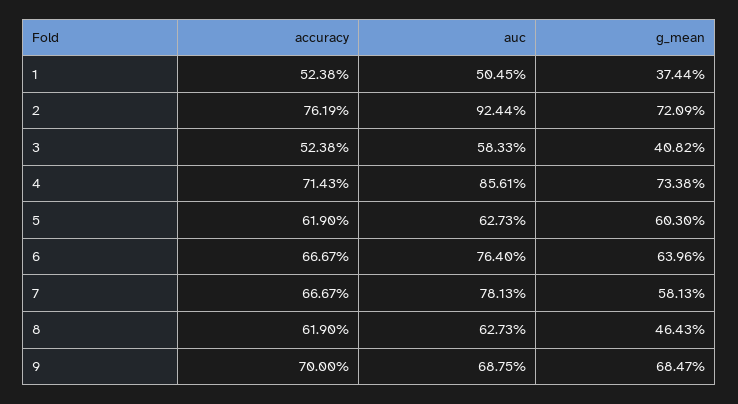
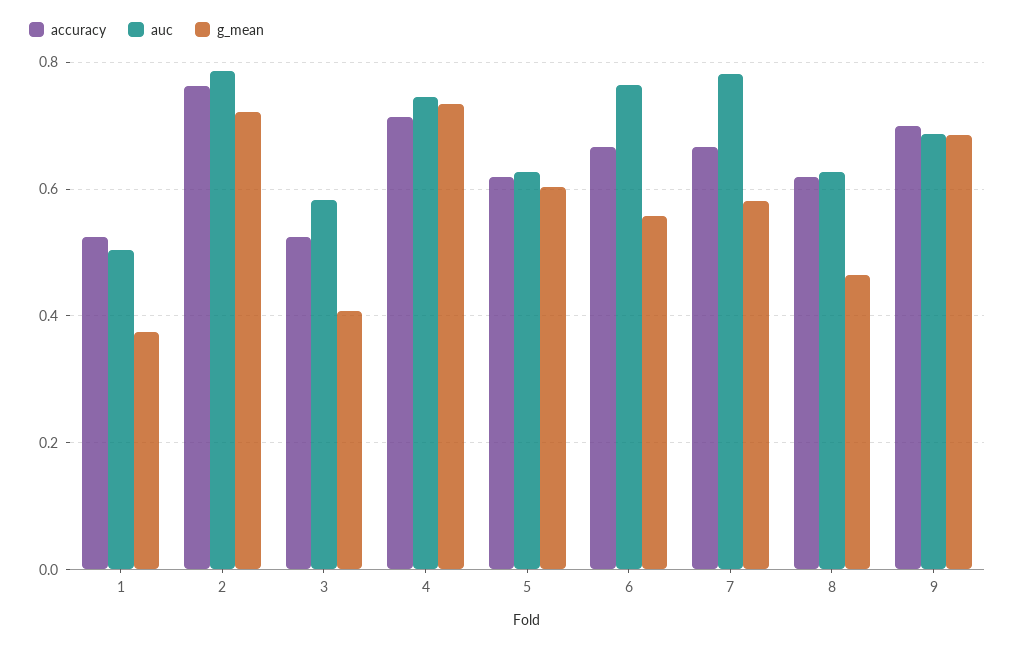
auc, 2: 0.9244 -> 0.78
auc, 4: 0.8561 -> 0.74
g_mean, 6: 0.6396 -> 0.56

